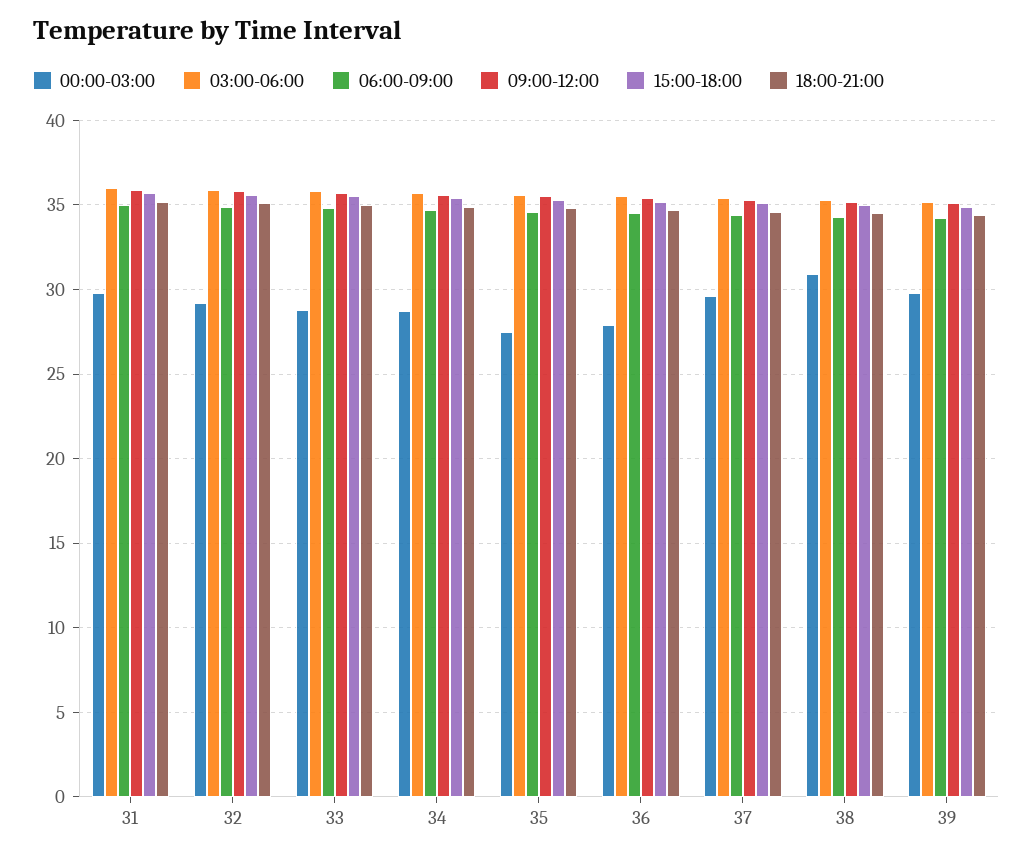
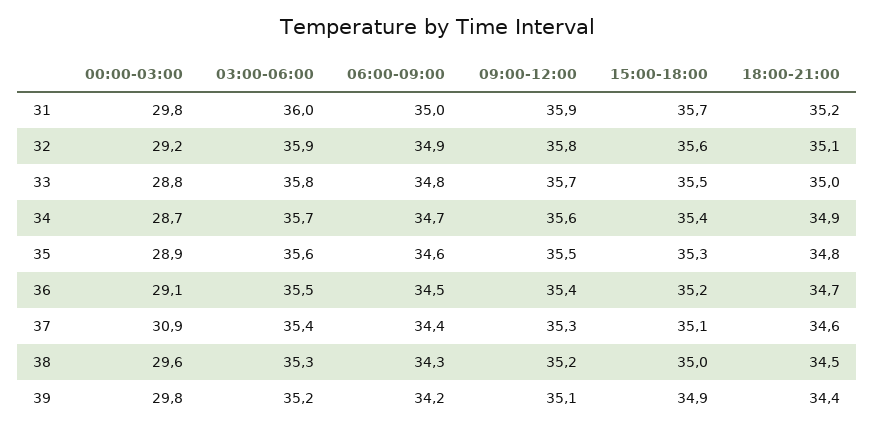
00:00-03:00, 35: 27.5 -> 28.9
00:00-03:00, 36: 28 -> 29.1
00:00-03:00, 37: 29.5 -> 30.9
00:00-03:00, 38: 31 -> 29.6

